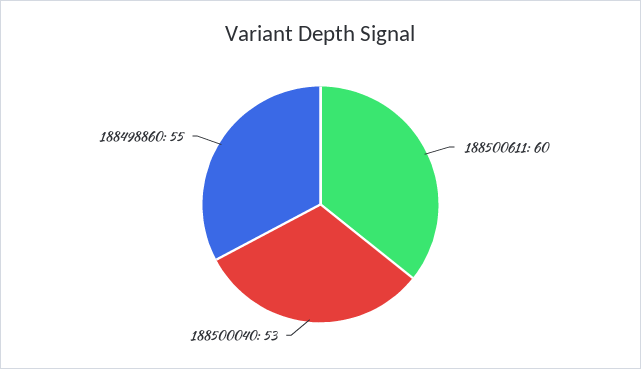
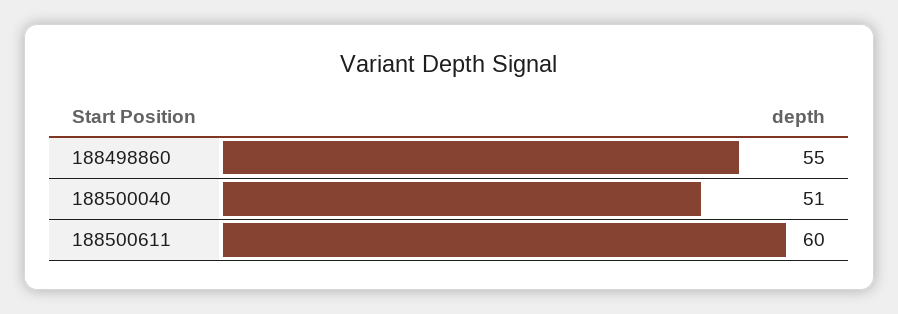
188500040: 53 -> 51

